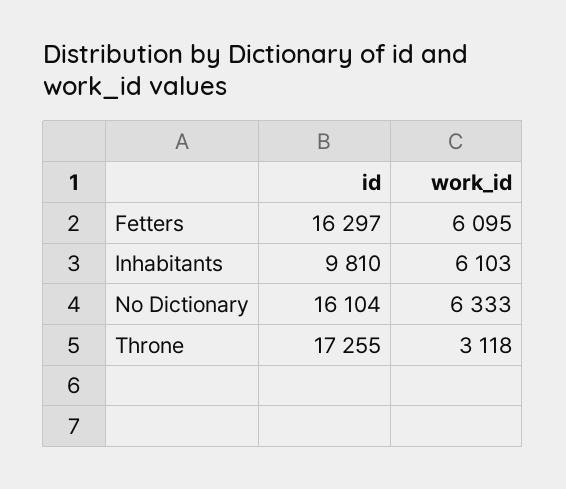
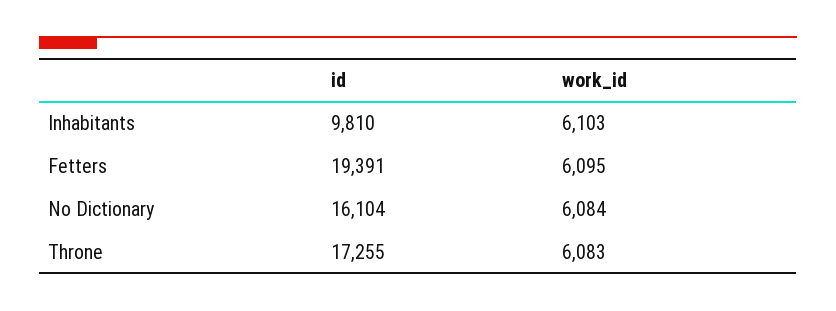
id, Fetters: 16297 -> 19391
work_id, No Dictionary: 6333 -> 6084
work_id, Throne: 3118 -> 6083

